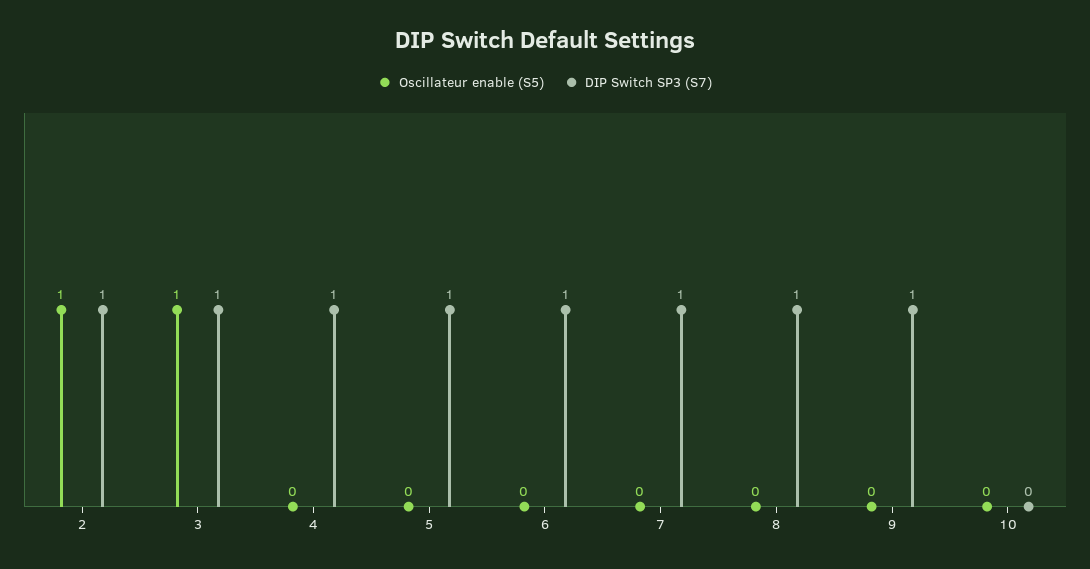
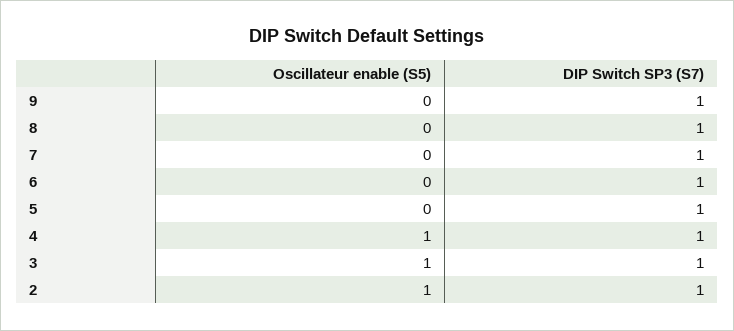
Oscillateur enable (S5), 4: 0 -> 1
Oscillateur enable (S5), 10: 0 -> none
DIP Switch SP3 (S7), 10: 0 -> none

